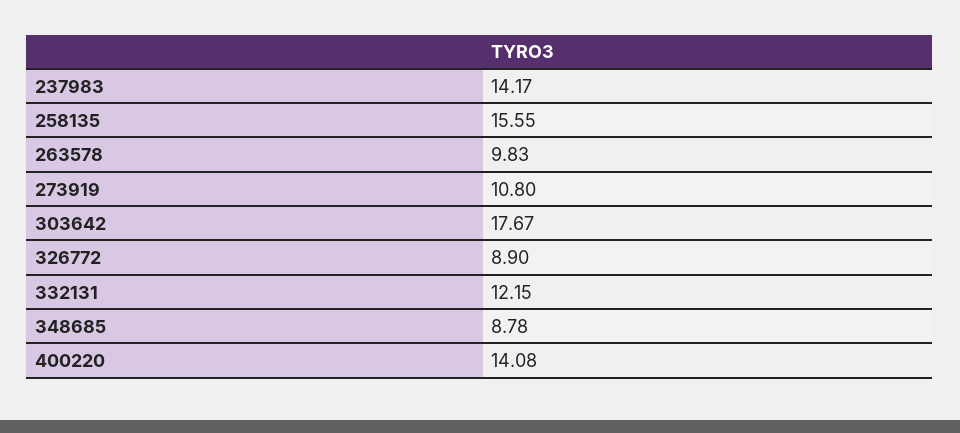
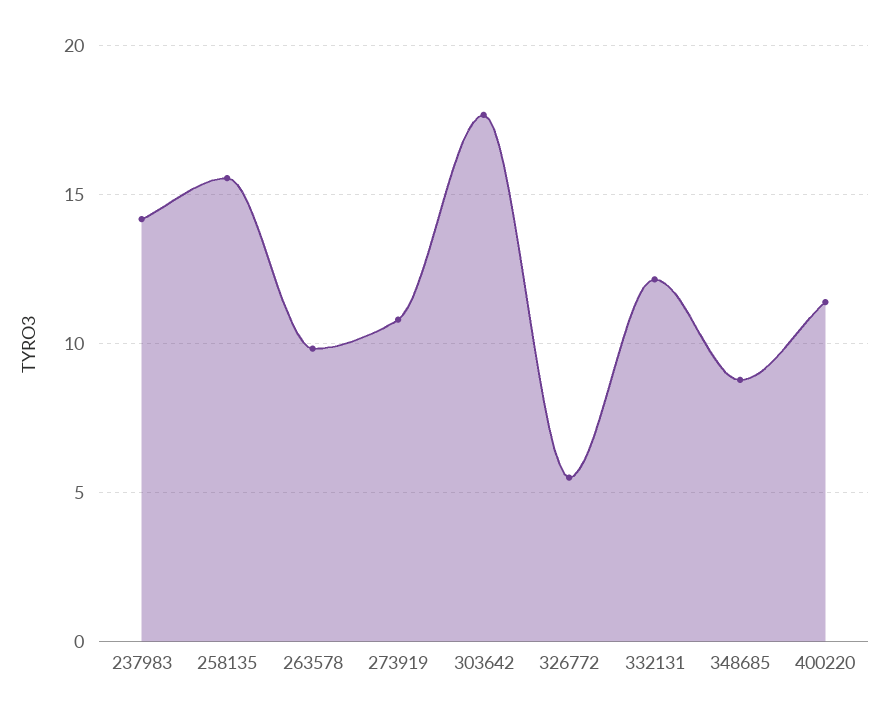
326772: 8.9 -> 5.5
400220: 14.08 -> 11.5

